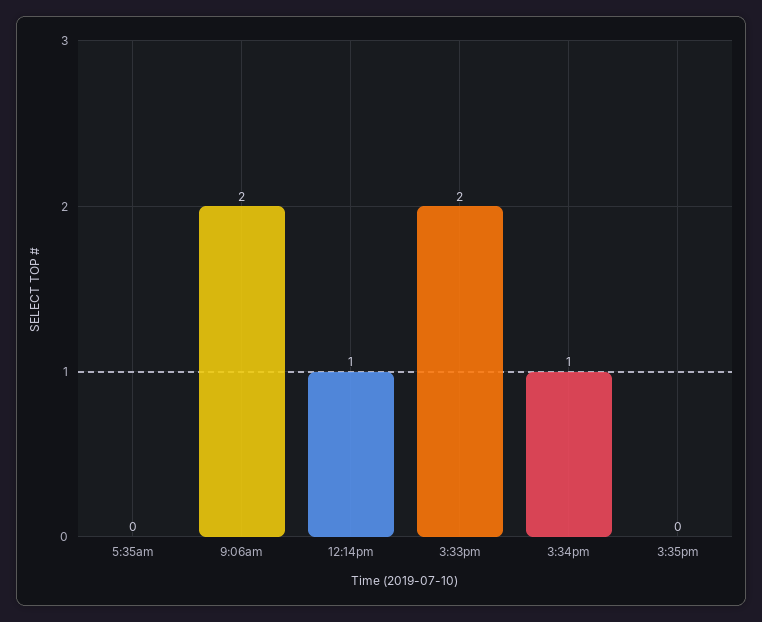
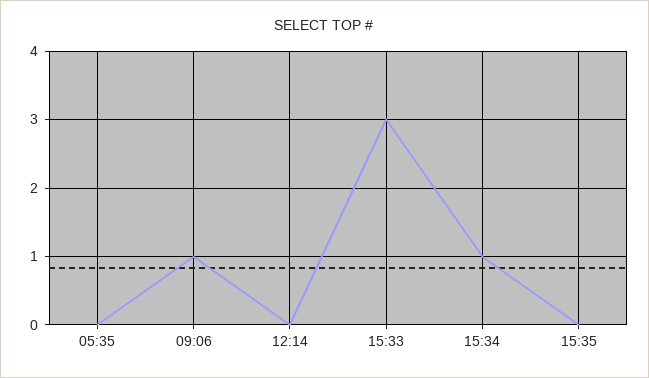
9:06am: 2 -> 1
12:14pm: 1 -> 0
3:33pm: 2 -> 3

